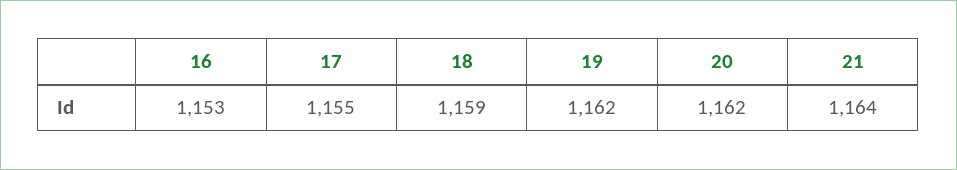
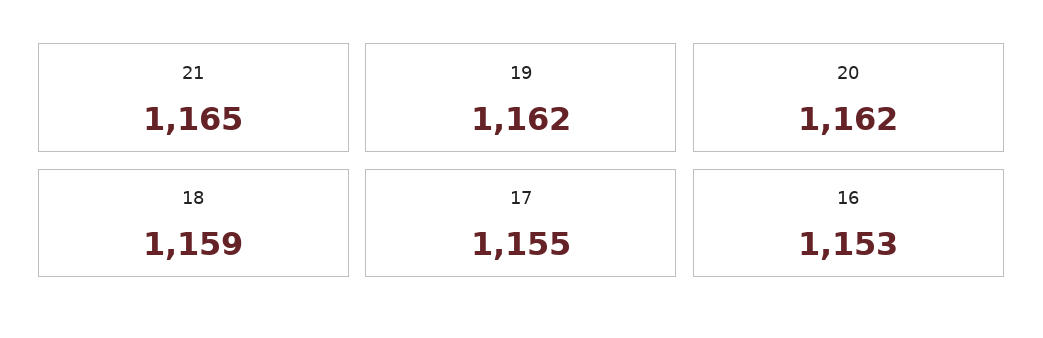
21: 1164 -> 1165

